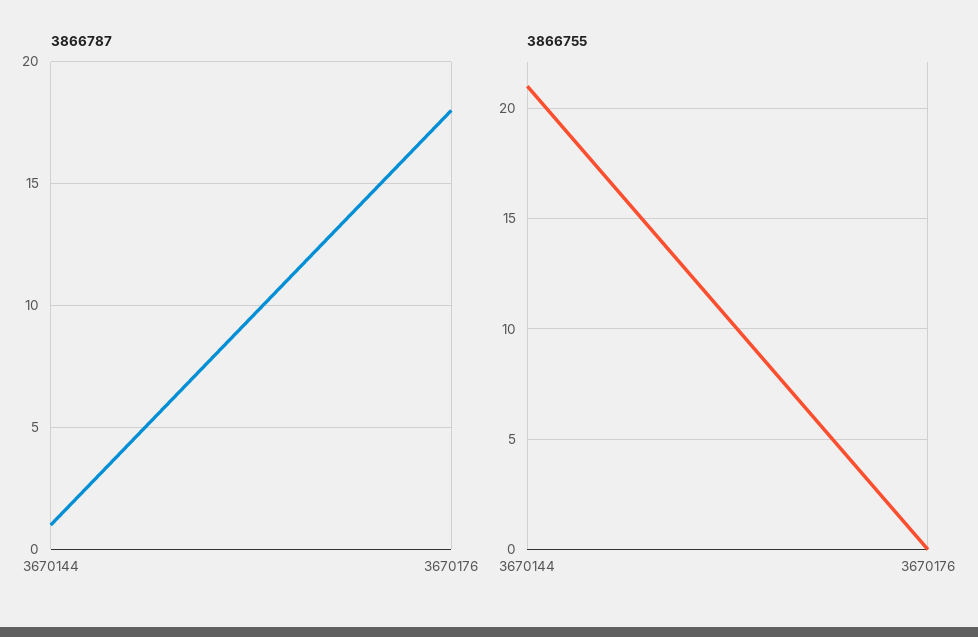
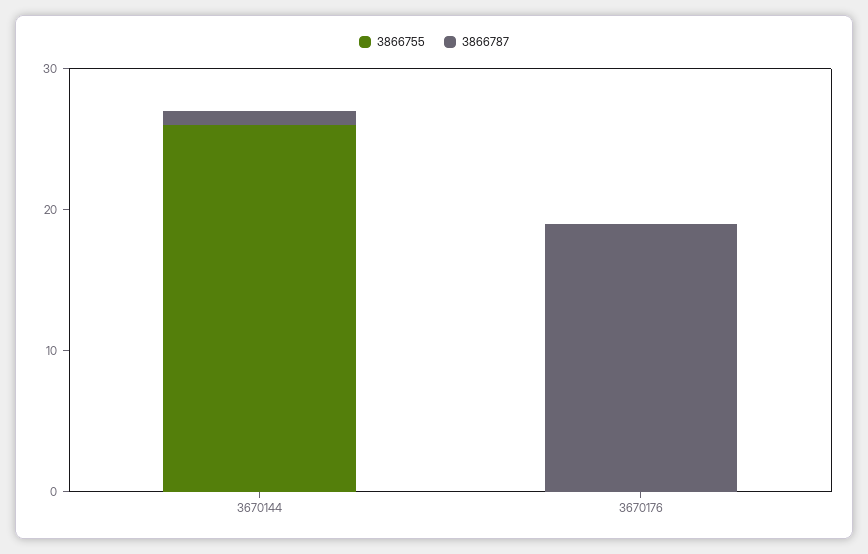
3866787, 3670176: 18 -> 19
3866755, 3670144: 21 -> 26

